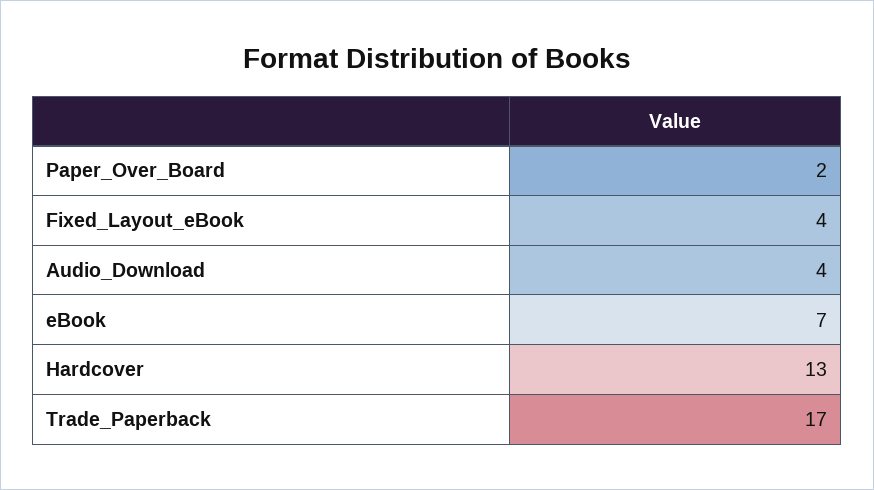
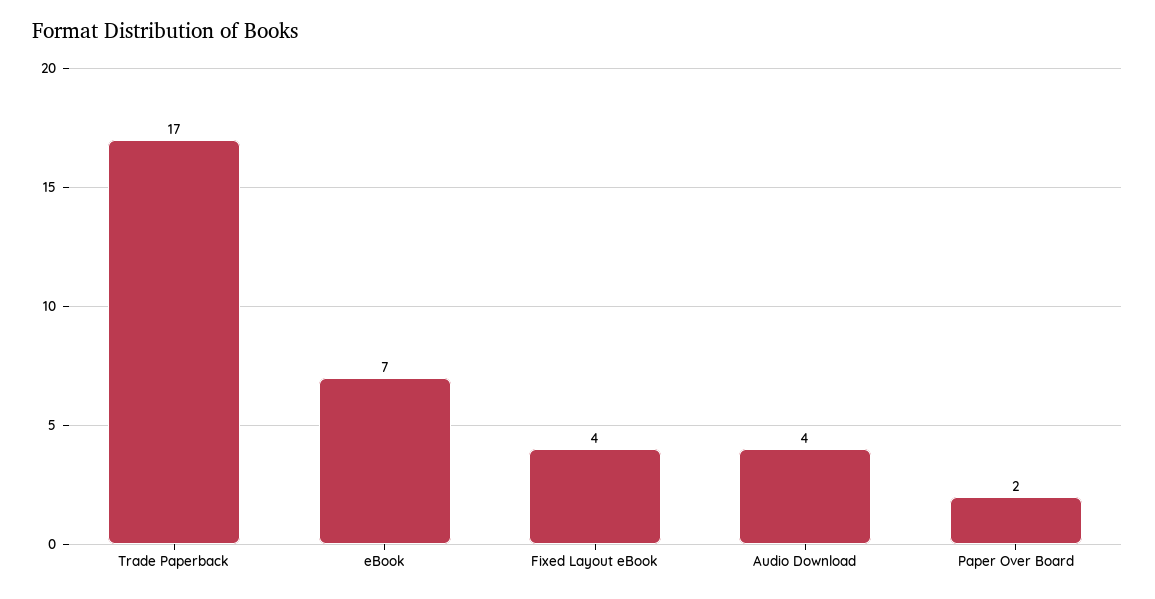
Hardcover: 13 -> none

